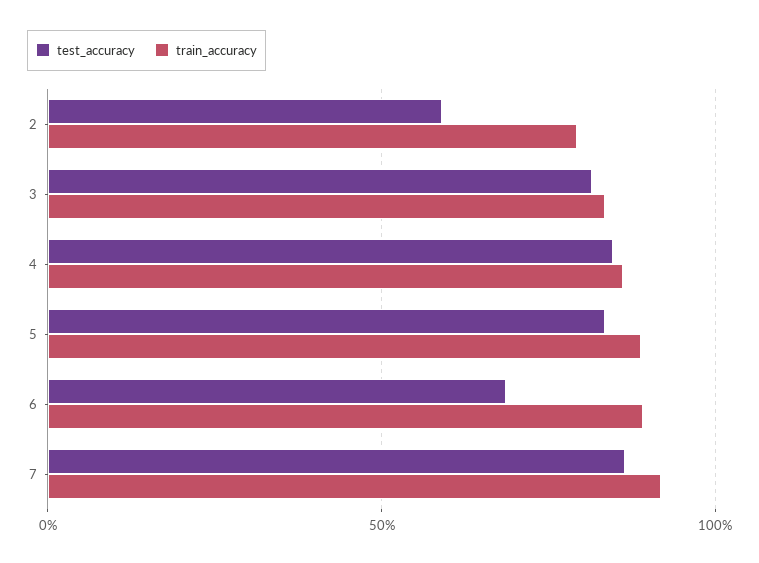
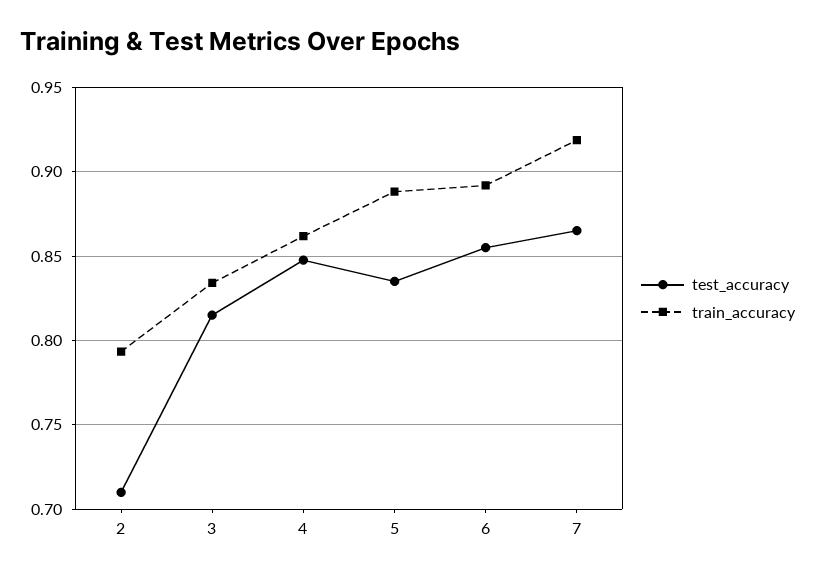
test_accuracy, 2: 0.6 -> 0.71
test_accuracy, 6: 0.7 -> 0.855

